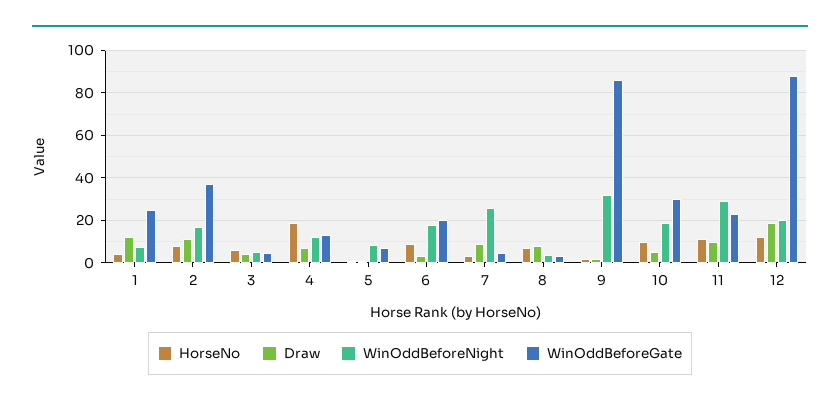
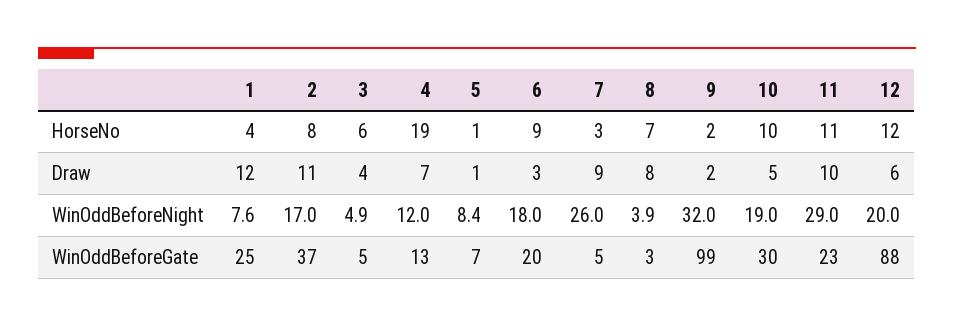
WinOddBeforeGate, 9: 85 -> 99
Draw, 12: 20 -> 6

